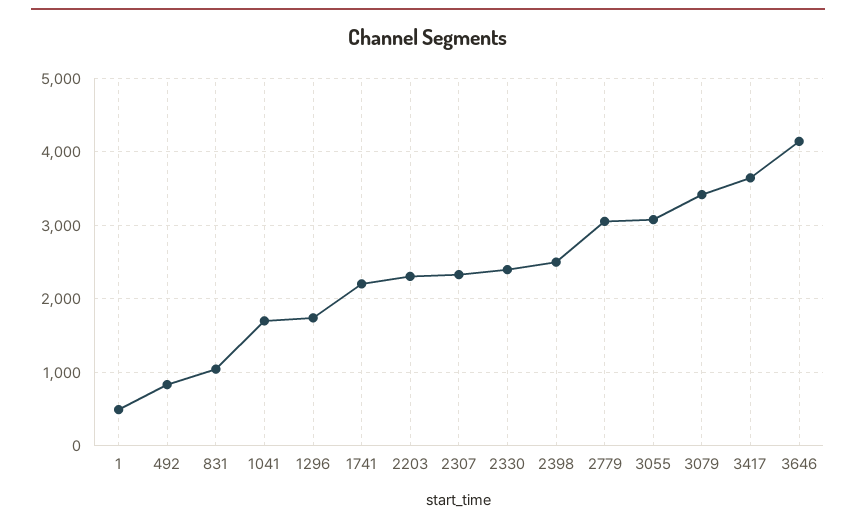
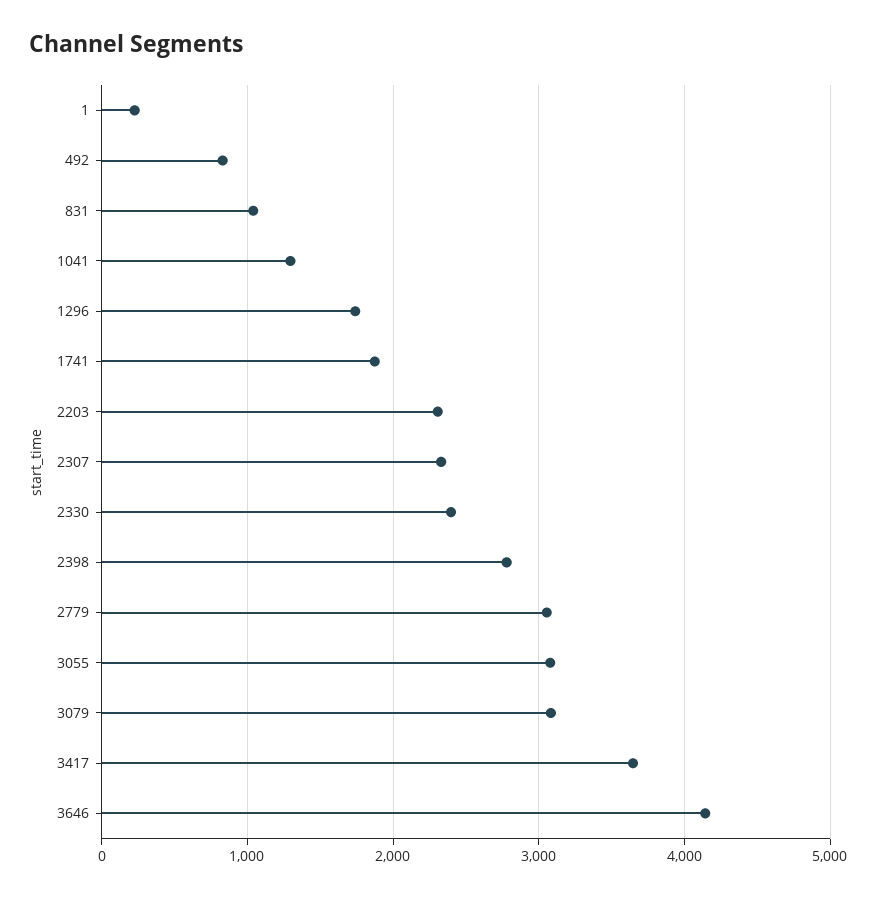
1: 500 -> 200
1041: 1700 -> 1300
1741: 2200 -> 1900
2398: 2500 -> 2800
3079: 3400 -> 3100

